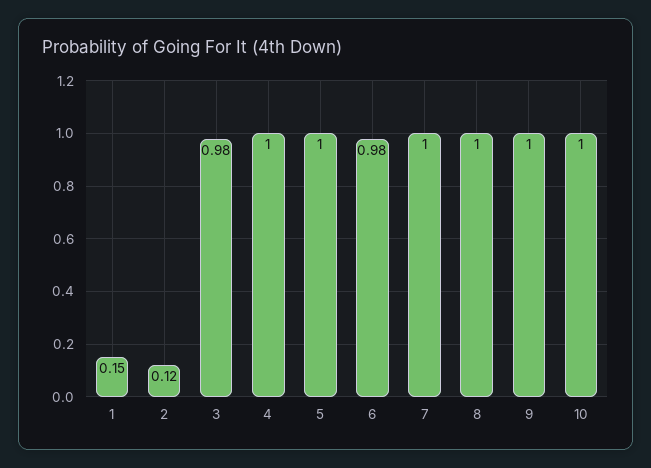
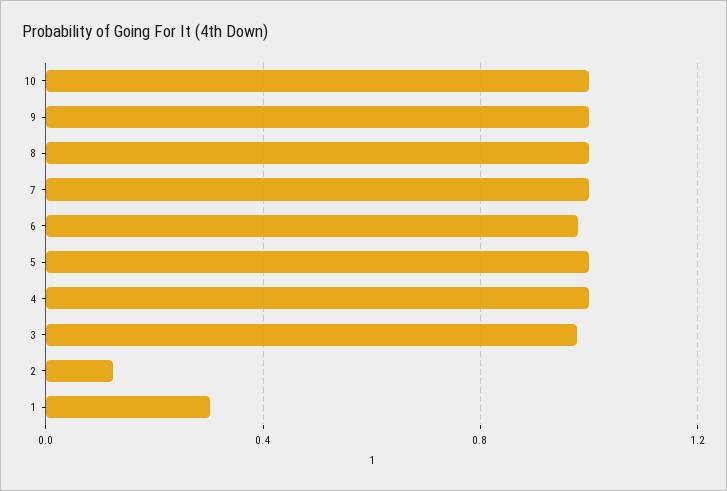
1: 0.15 -> 0.3

